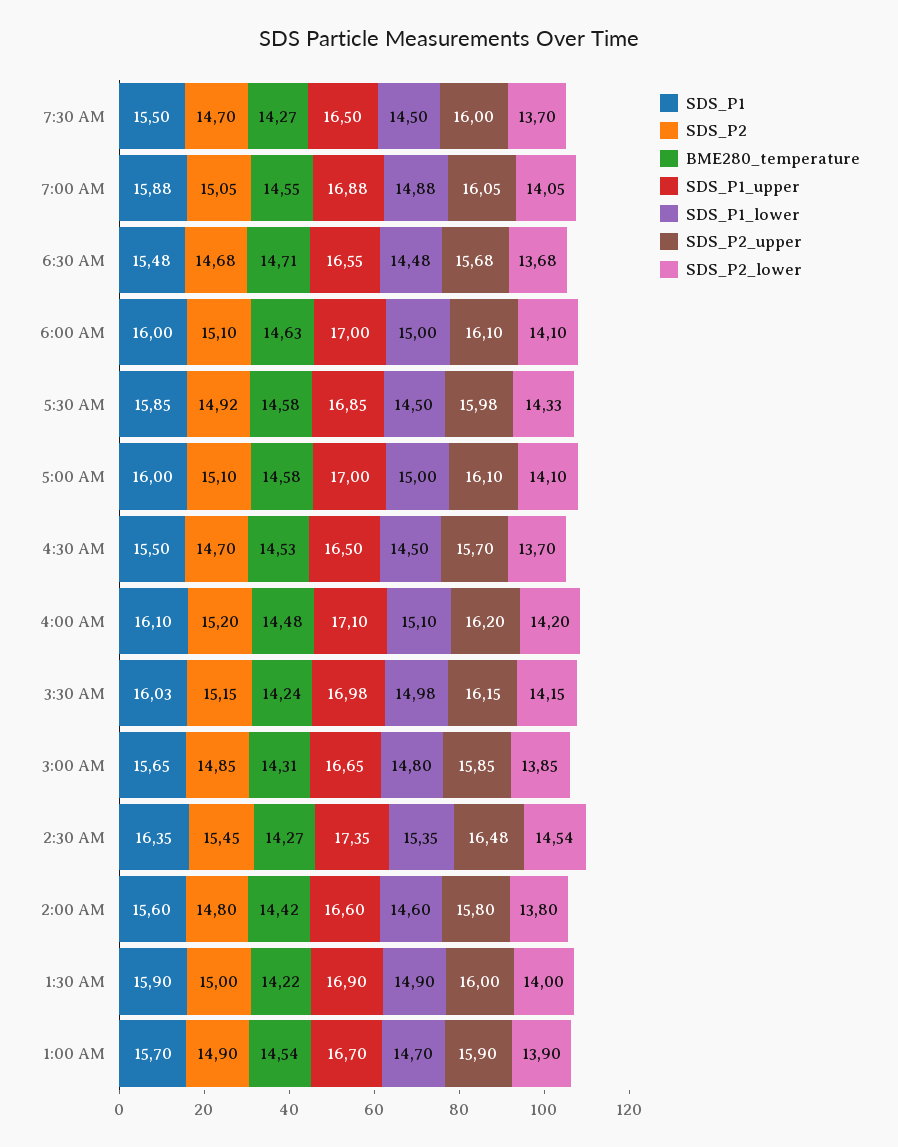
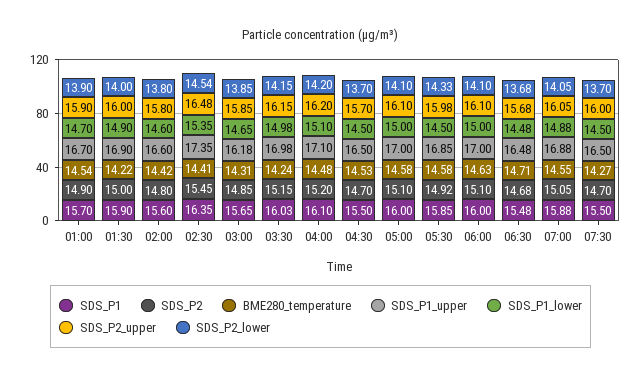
SDS_P1_upper, 6:30 AM: 16.55 -> 16.48
SDS_P1_upper, 3:00 AM: 16.65 -> 16.18
SDS_P1_lower, 3:00 AM: 14.8 -> 14.65
BME280_temperature, 2:30 AM: 14.27 -> 14.41

